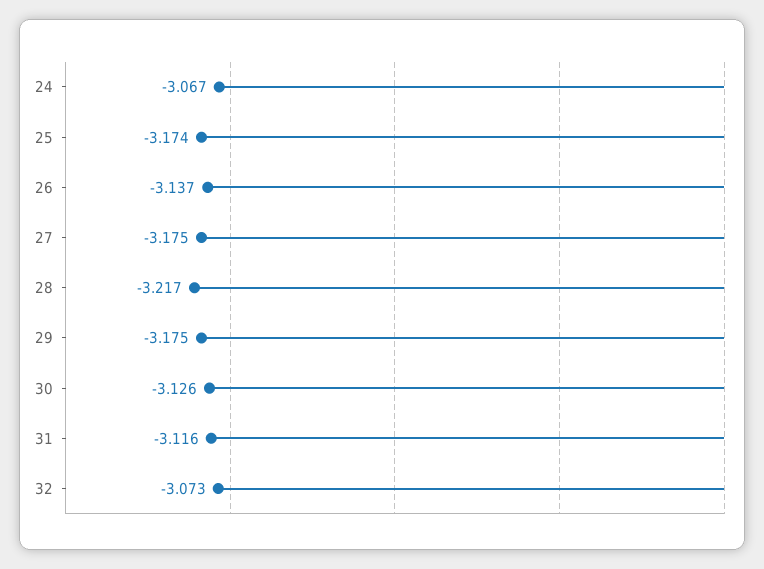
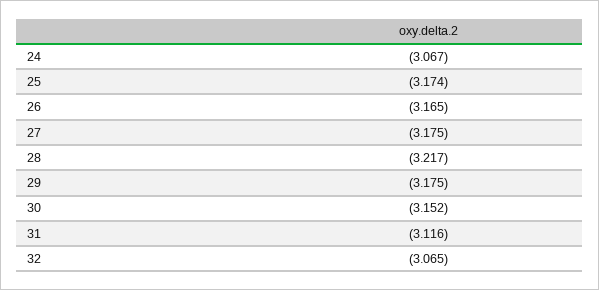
26: -3.137 -> -3.165
30: -3.126 -> -3.152
32: -3.073 -> -3.065

